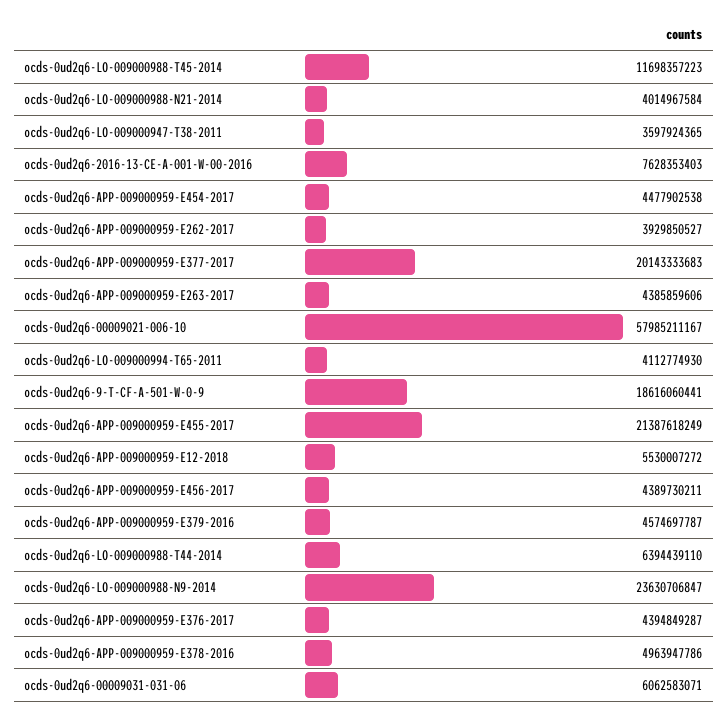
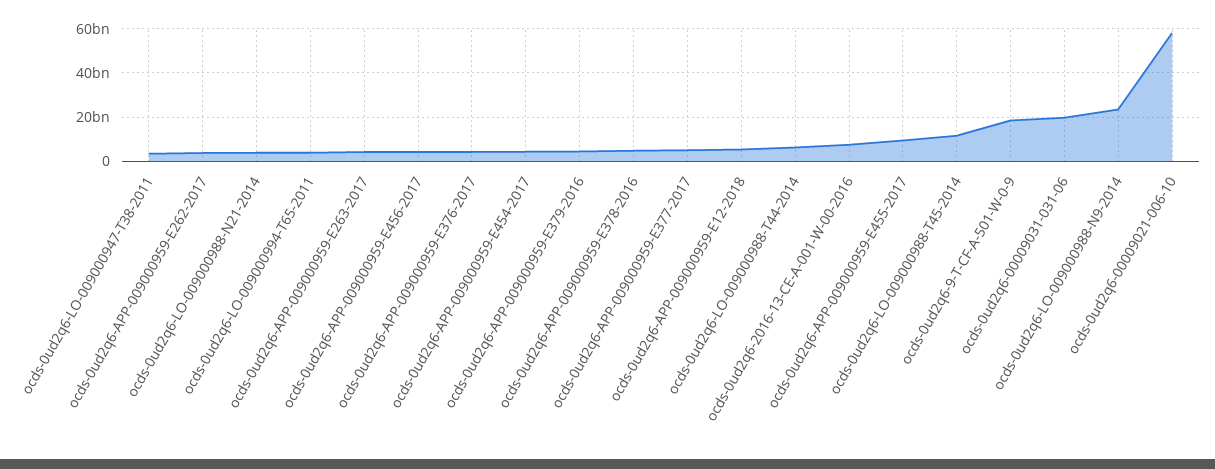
ocds-0ud2q6-APP-009000959-E377-2017: 20143333683 -> 5000000000
ocds-0ud2q6-APP-009000959-E455-2017: 21387618249 -> 10000000000
ocds-0ud2q6-00009031-031-06: 6062583071 -> 20000000000

